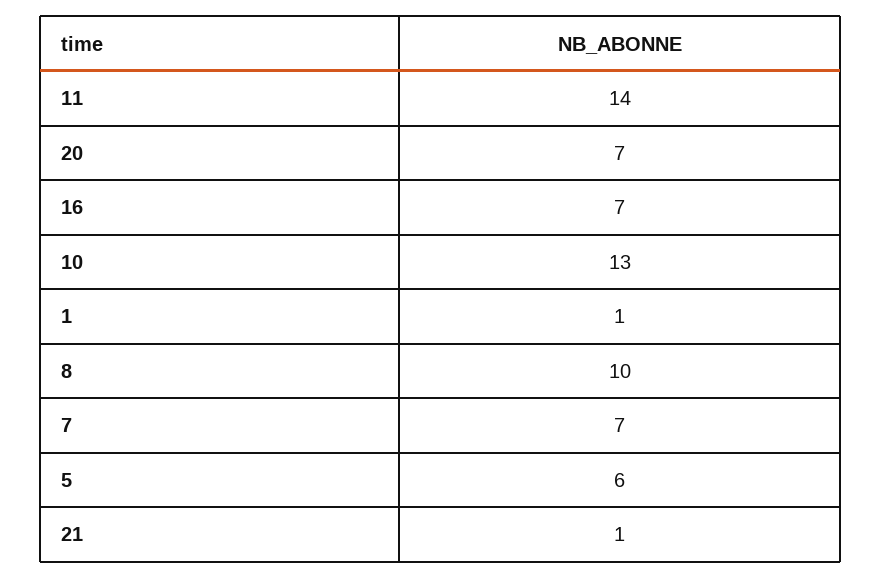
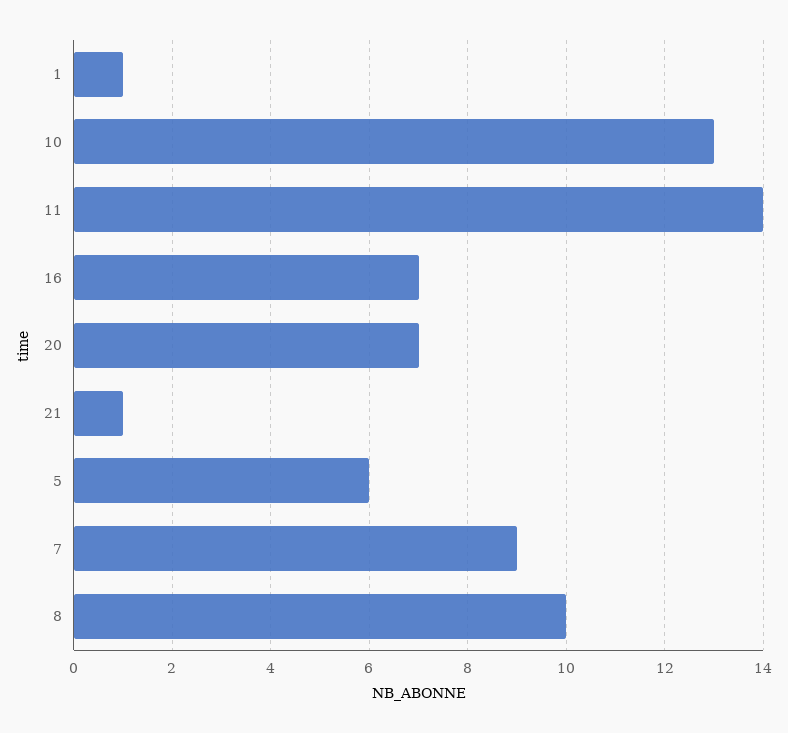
7: 7 -> 9

